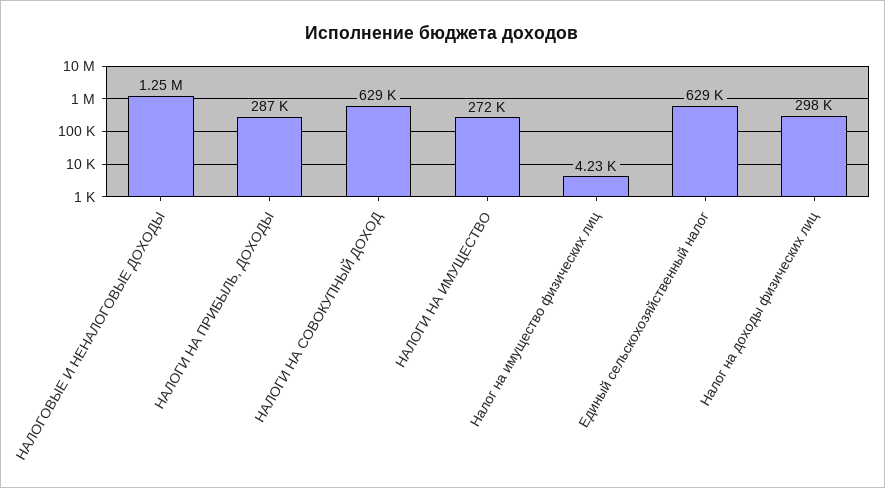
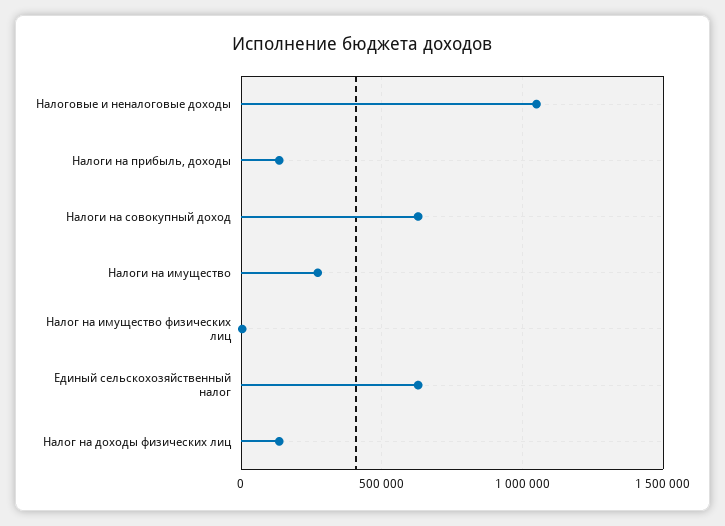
НАЛОГОВЫЕ И НЕНАЛОГОВЫЕ ДОХОДЫ: 1250000 -> 1050000
НАЛОГИ НА ПРИБЫЛЬ, ДОХОДЫ: 287000 -> 150000
Налог на доходы физических лиц: 298000 -> 150000

